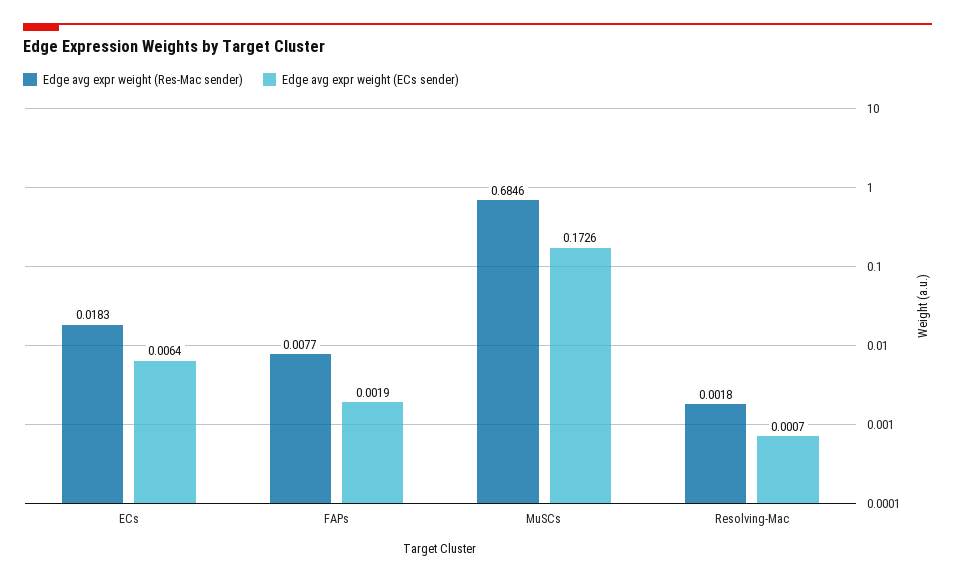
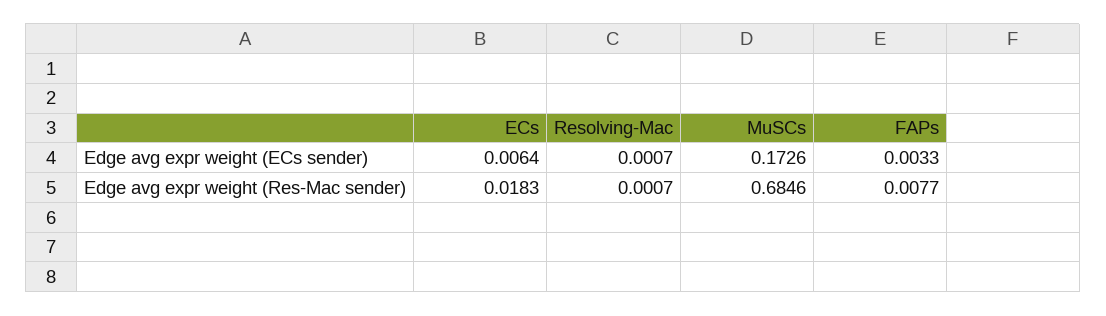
Edge avg expr weight (ECs sender), FAPs: 0.0019 -> 0.0033
Edge avg expr weight (Res-Mac sender), Resolving-Mac: 0.0018 -> 0.0007

